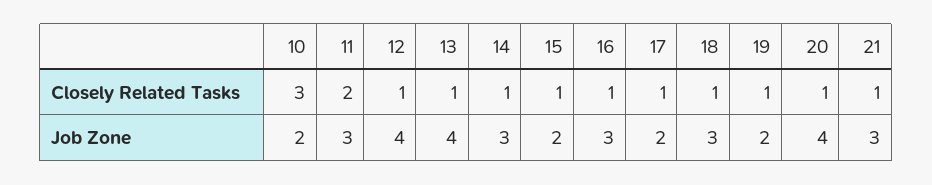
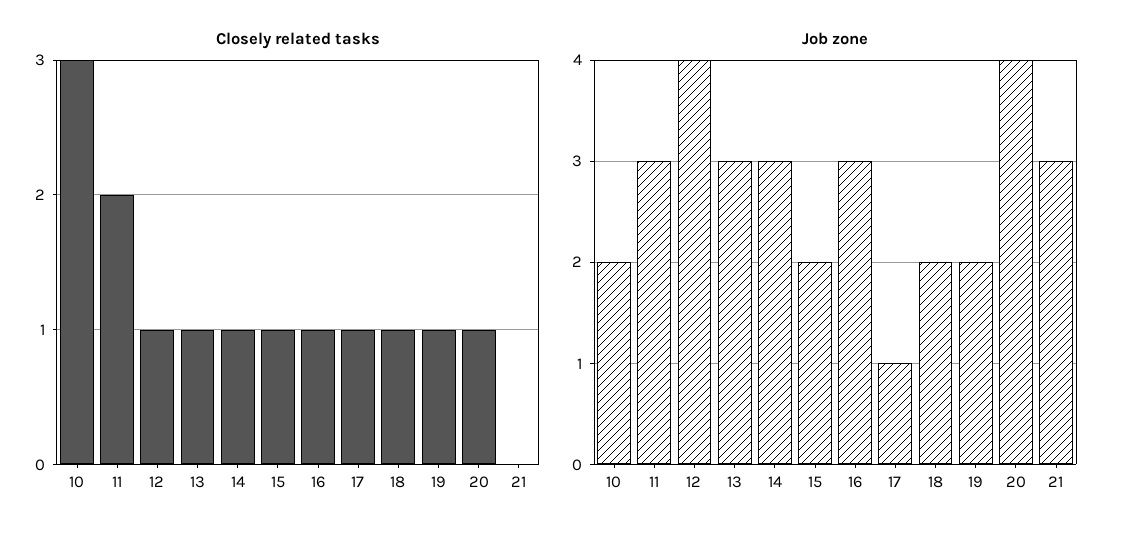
Closely Related Tasks, 21: 1 -> 0
Job Zone, 13: 4 -> 3
Job Zone, 17: 2 -> 1
Job Zone, 18: 3 -> 2

